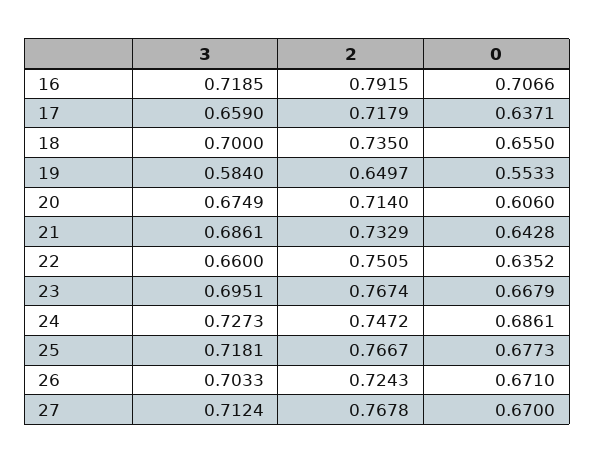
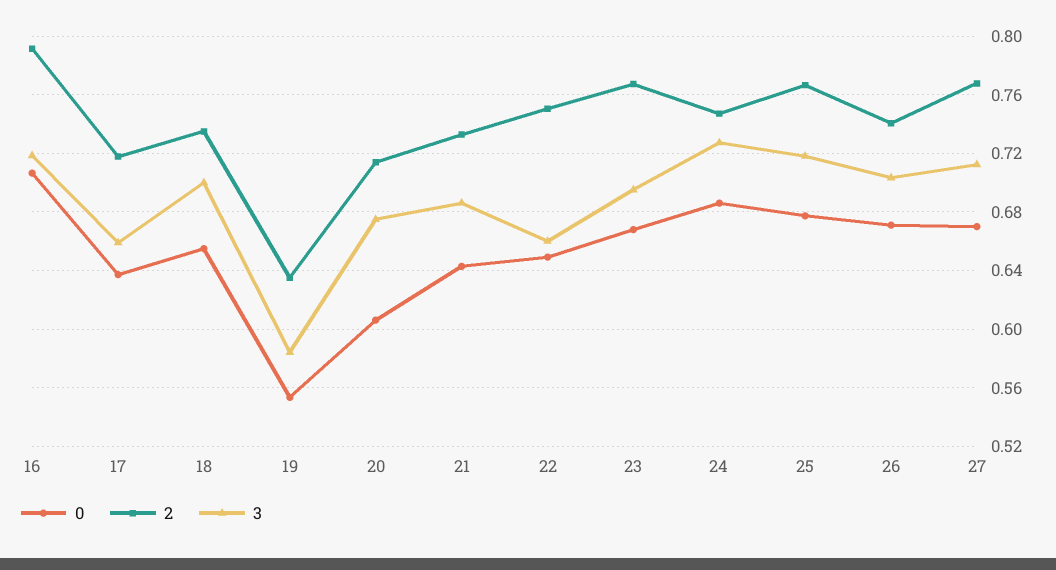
2, 19: 0.6497 -> 0.635
0, 22: 0.6352 -> 0.65
2, 26: 0.7243 -> 0.74

